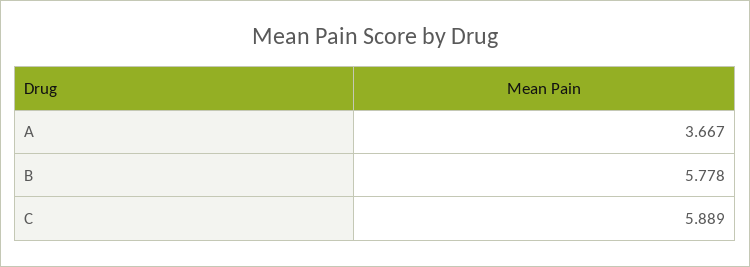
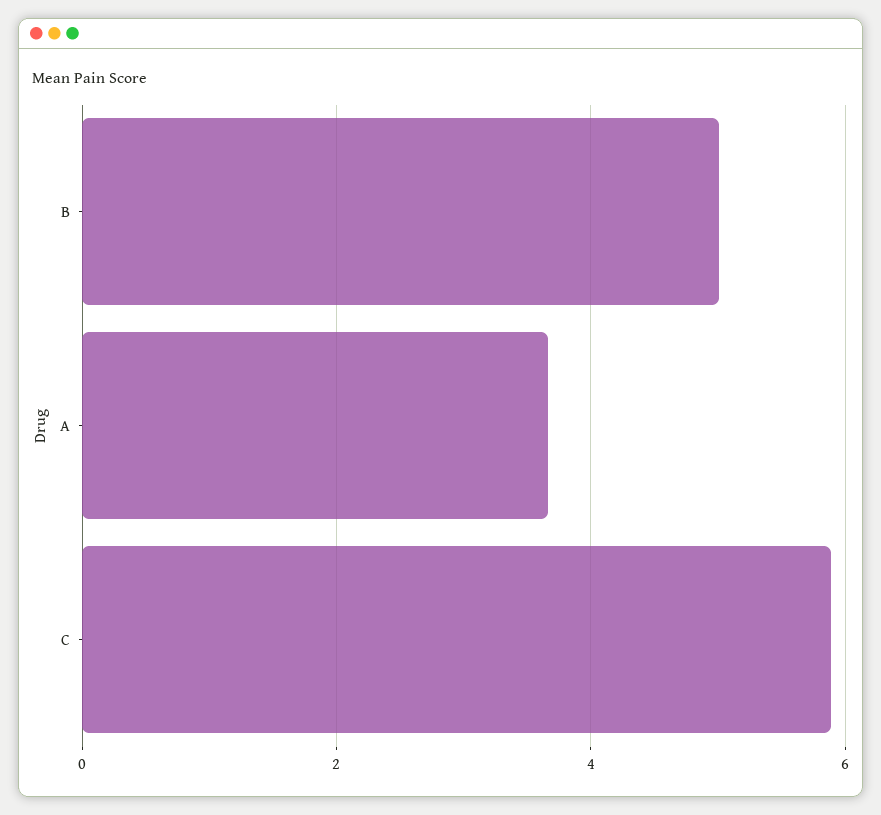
B: 5.778 -> 5

